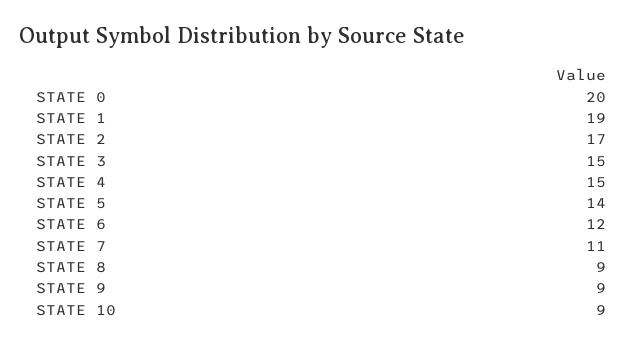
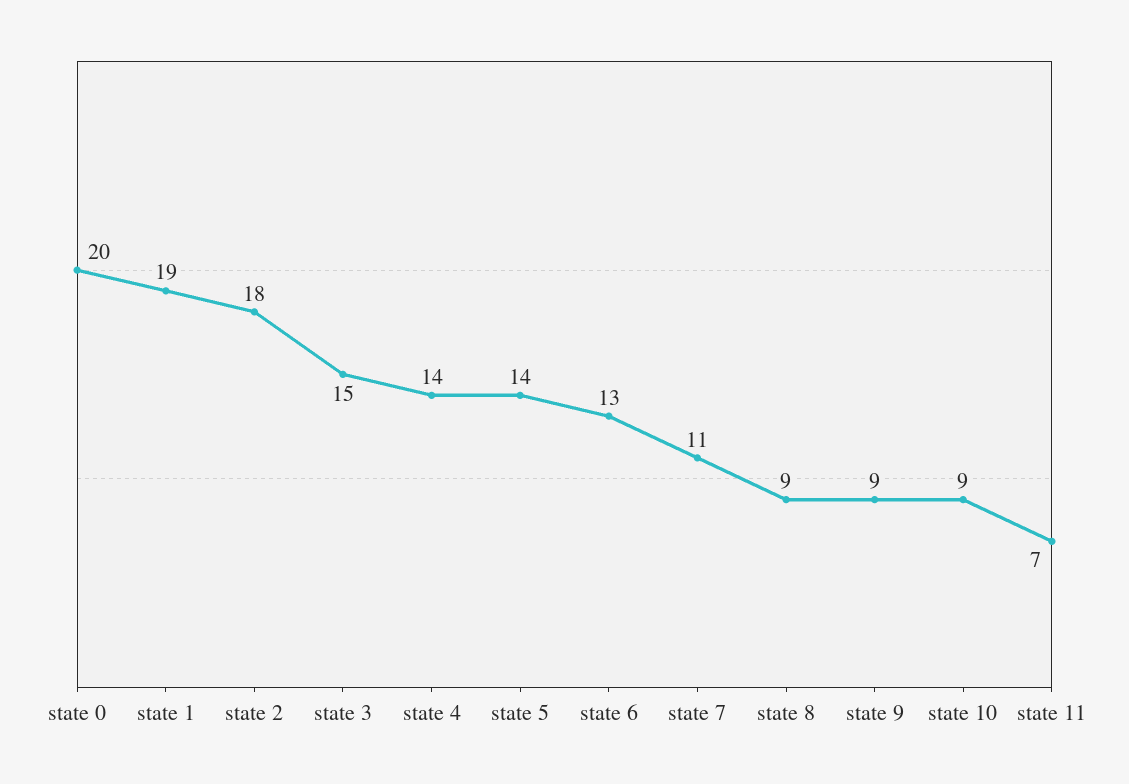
STATE 2: 17 -> 18
STATE 4: 15 -> 14
STATE 6: 12 -> 13
state 11: none -> 7

